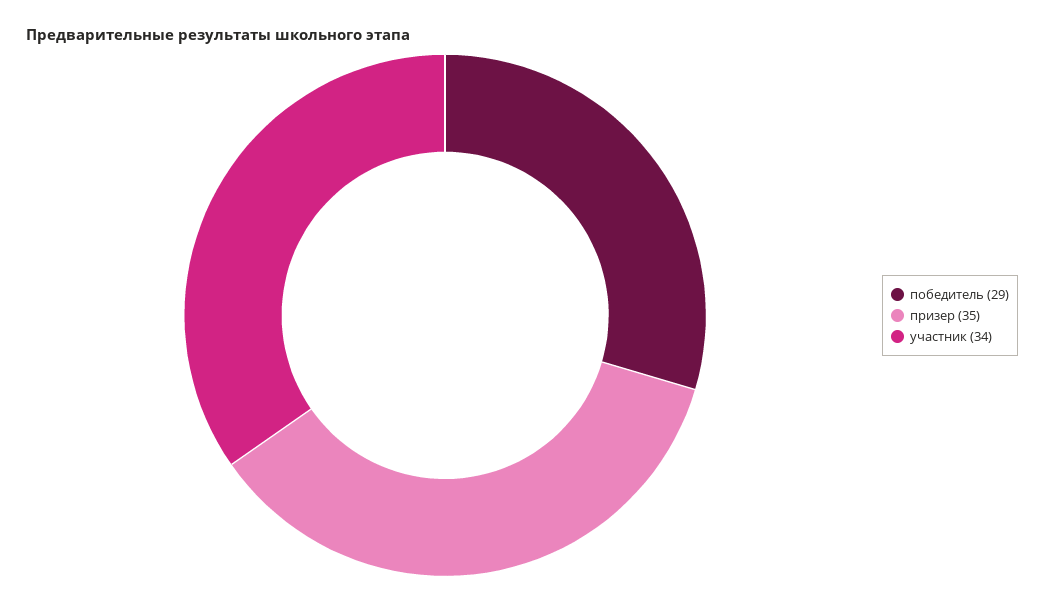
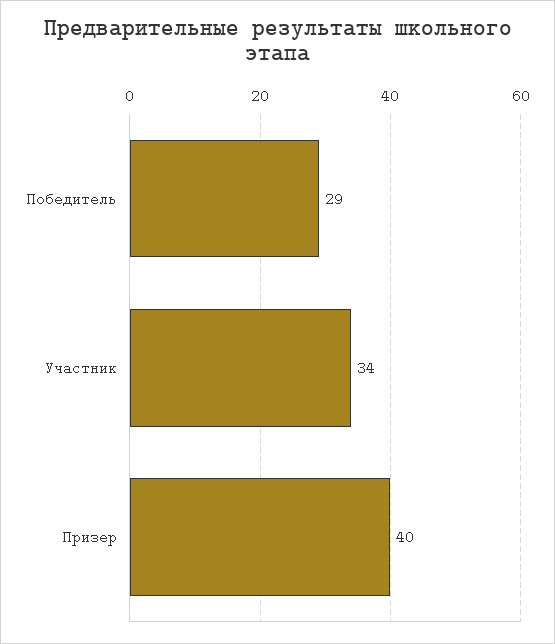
призер: 35 -> 40

